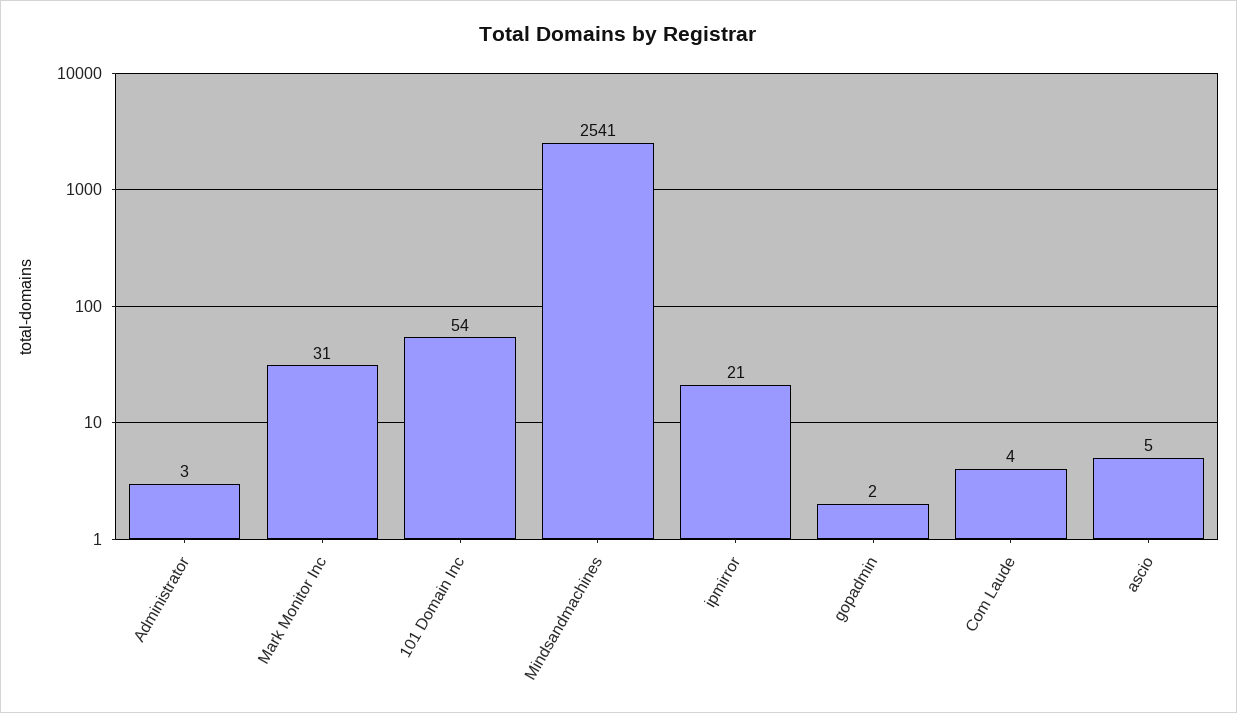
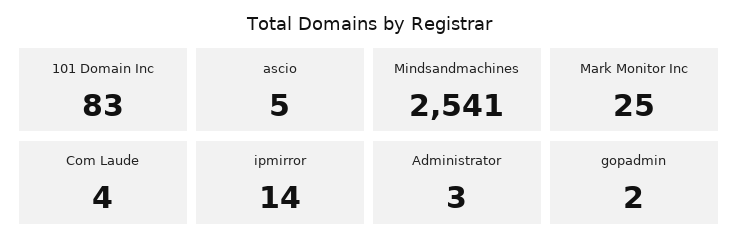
Mark Monitor Inc: 31 -> 25
101 Domain Inc: 54 -> 83
ipmirror: 21 -> 14

